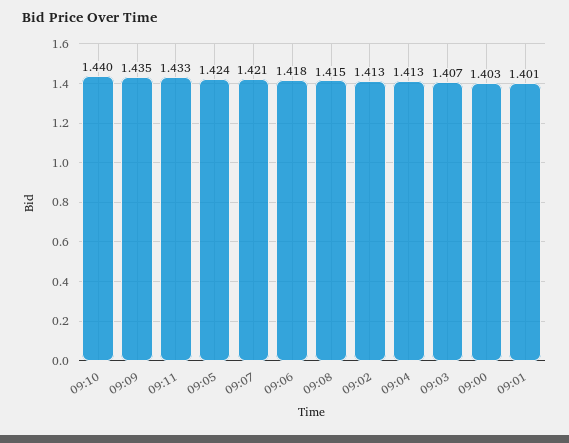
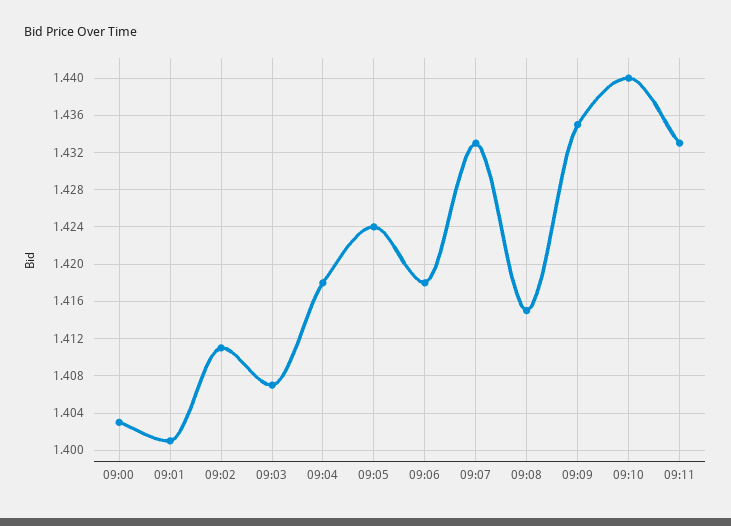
09:07: 1.421 -> 1.433
09:02: 1.413 -> 1.411
09:04: 1.413 -> 1.418

